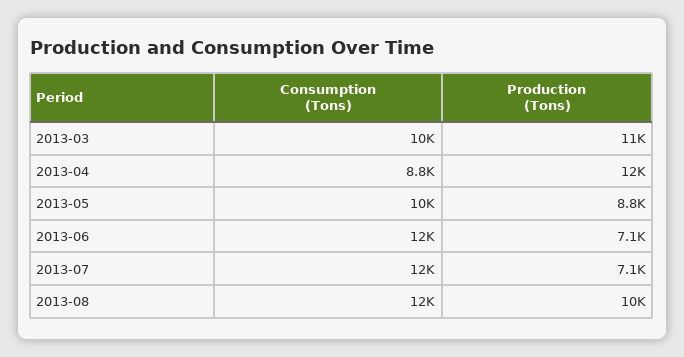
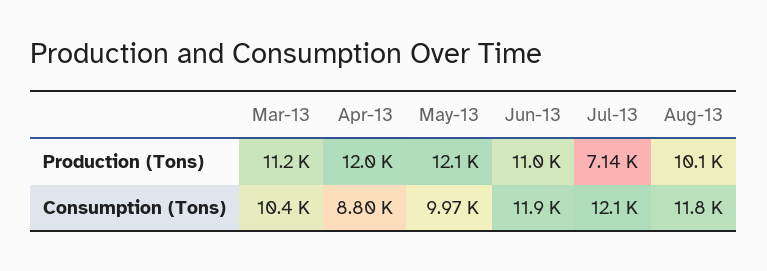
Production (Tons), 2013-05: 8800 -> 12100
Production (Tons), 2013-06: 7100 -> 11000

